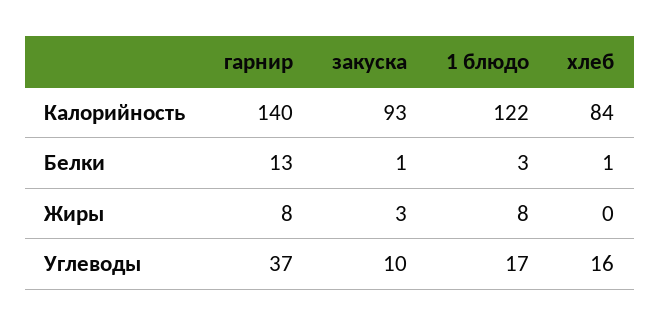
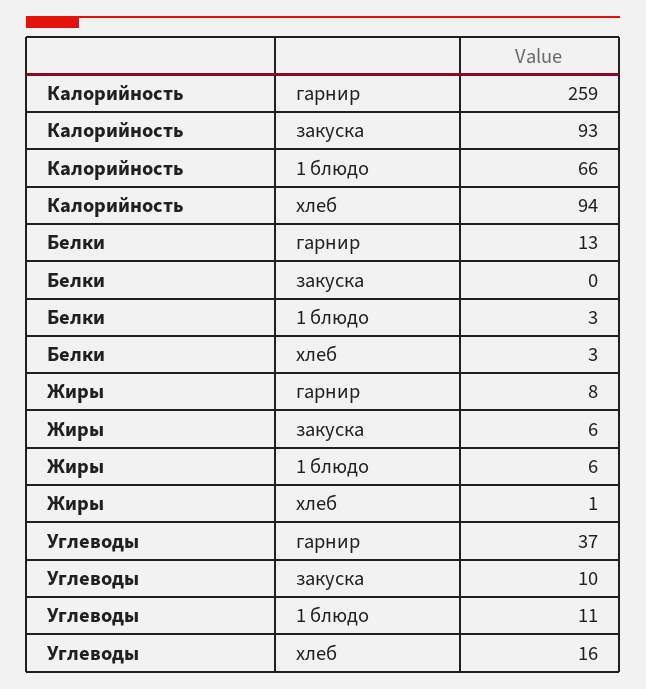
гарнир, Калорийность: 140 -> 259
1 блюдо, Калорийность: 122 -> 66
хлеб, Калорийность: 84 -> 94
закуска, Белки: 1 -> 0
хлеб, Белки: 1 -> 3
закуска, Жиры: 3 -> 6
1 блюдо, Жиры: 8 -> 6
хлеб, Жиры: 0 -> 1
1 блюдо, Углеводы: 17 -> 11

